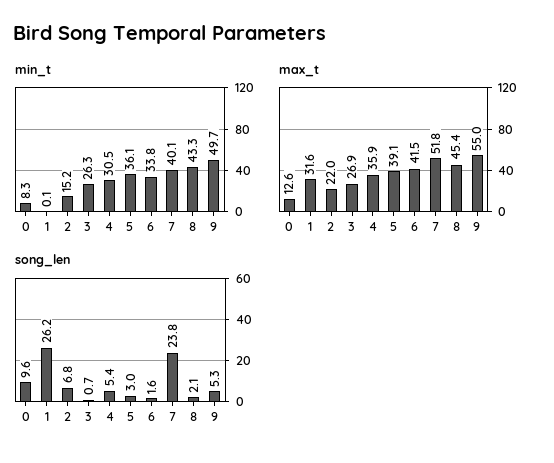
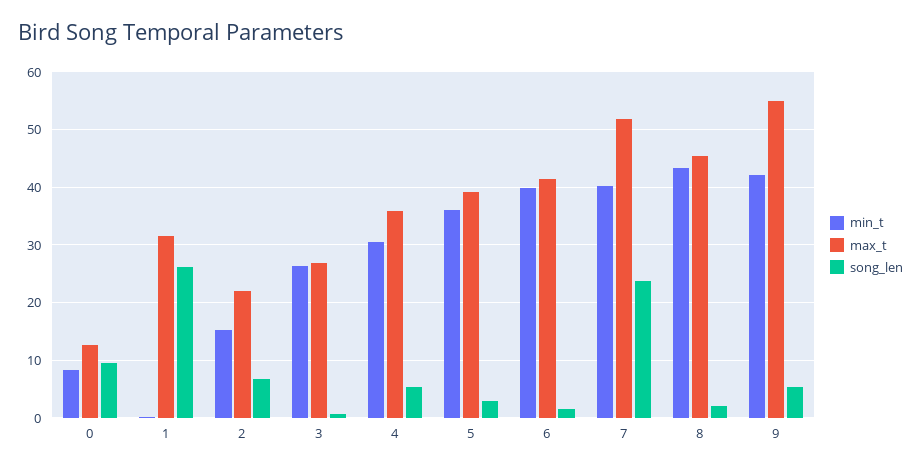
min_t, 6: 33.8 -> 40
min_t, 9: 49.7 -> 42

